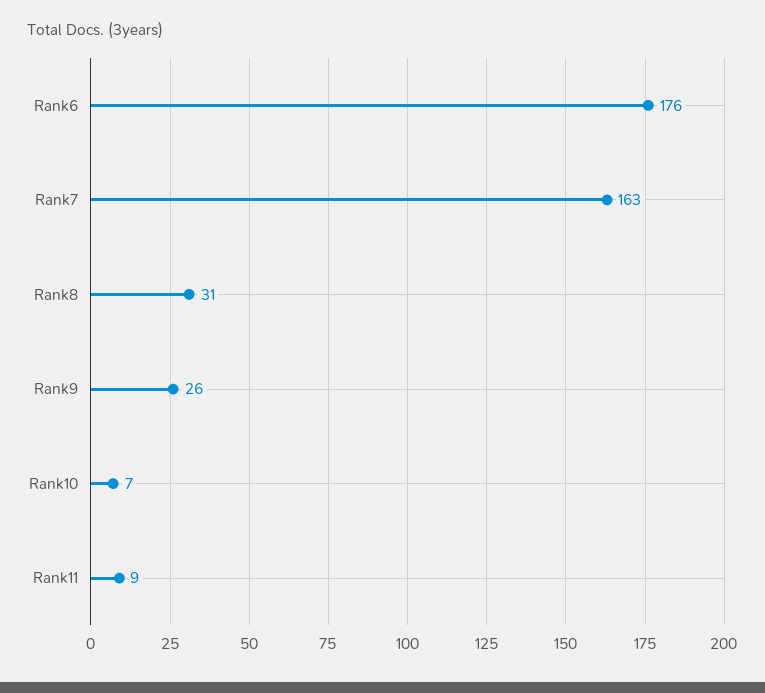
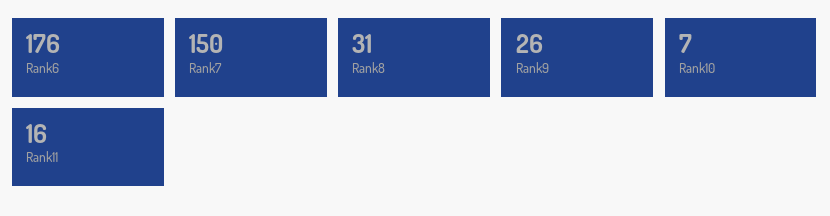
Rank7: 163 -> 150
Rank11: 9 -> 16

